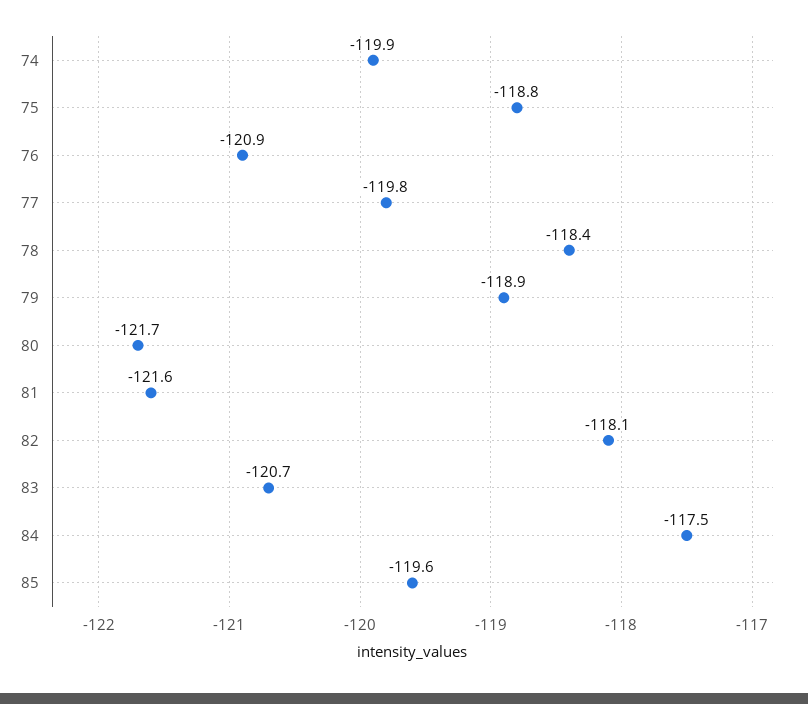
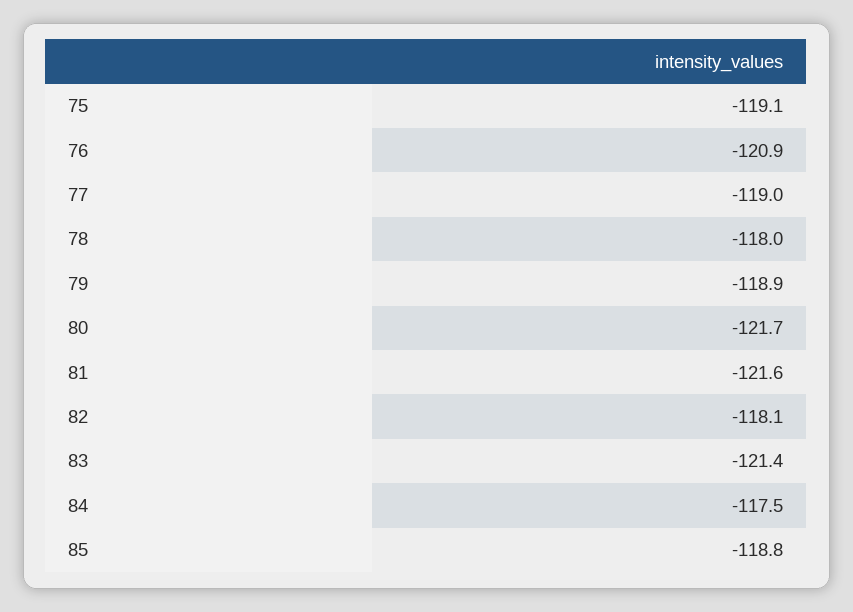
74: -119.9 -> none
75: -118.8 -> -119.1
77: -119.8 -> -119
78: -118.4 -> -118
83: -120.7 -> -121.4
85: -119.6 -> -118.8

